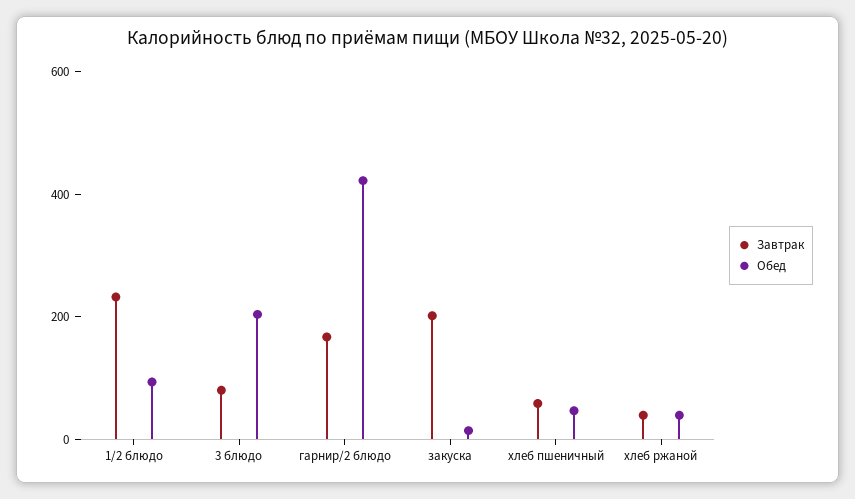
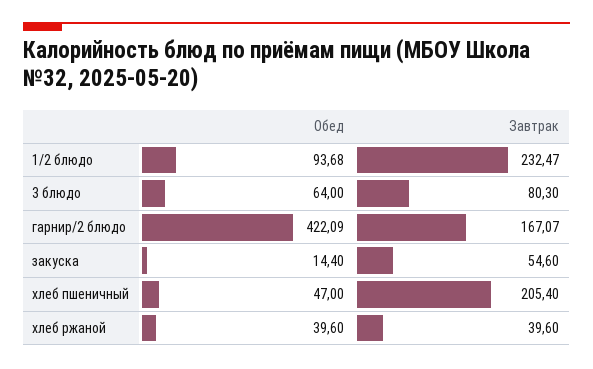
Обед, 3 блюдо: 200 -> 64
Завтрак, закуска: 200 -> 54.6
Завтрак, хлеб пшеничный: 50 -> 205.4

